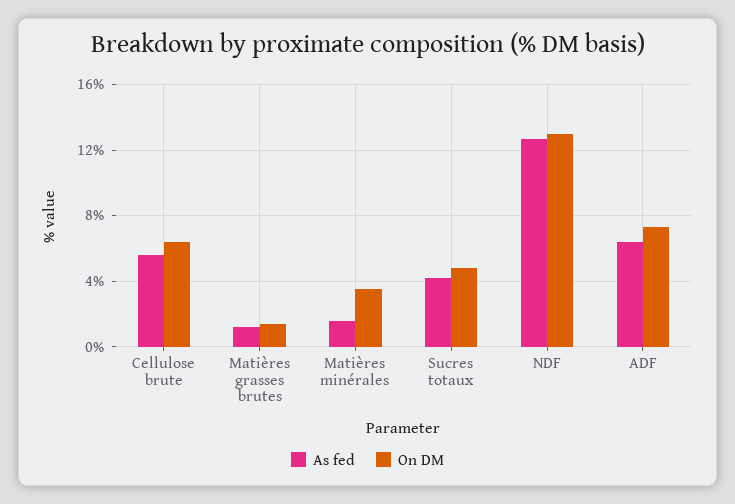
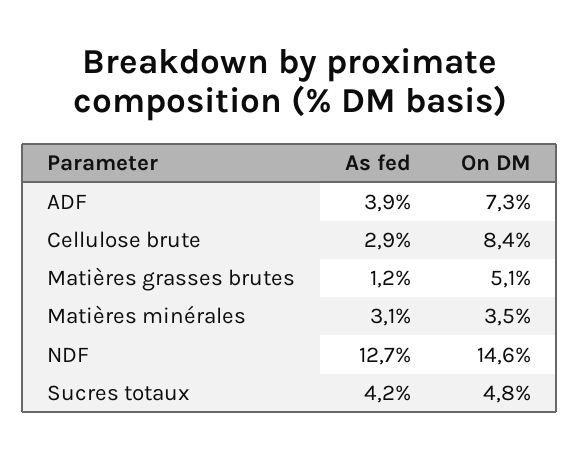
As fed, Cellulose brute: 5.5 -> 2.9
On DM, Cellulose brute: 6.5 -> 8.4
On DM, Matières grasses brutes: 1.5 -> 5.1
As fed, Matières minérales: 1.5 -> 3.1
On DM, NDF: 13 -> 14.6
As fed, ADF: 6.5 -> 3.9

